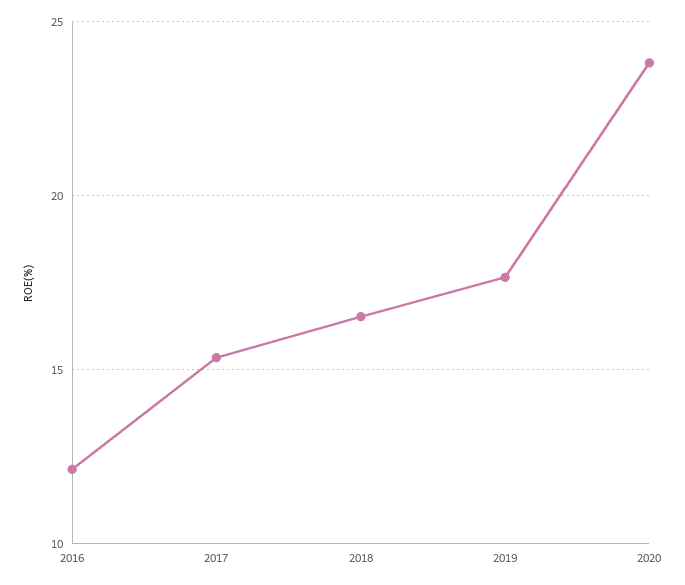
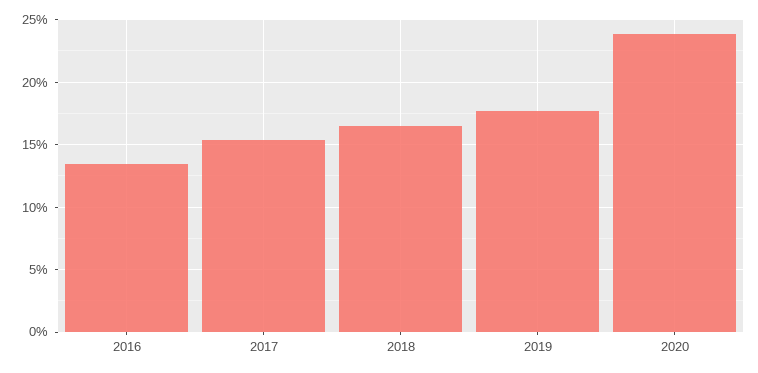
2016: 12 -> 13.5

